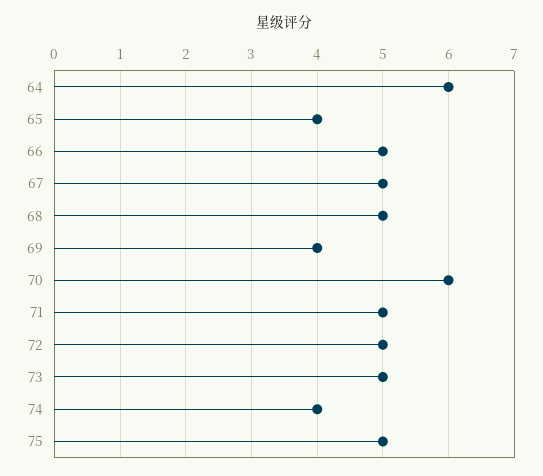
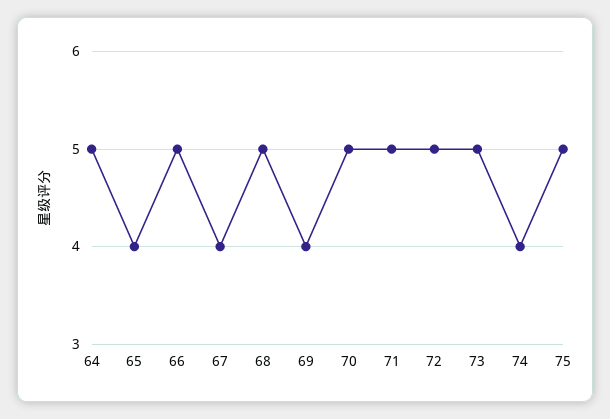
64: 6 -> 5
67: 5 -> 4
70: 6 -> 5

